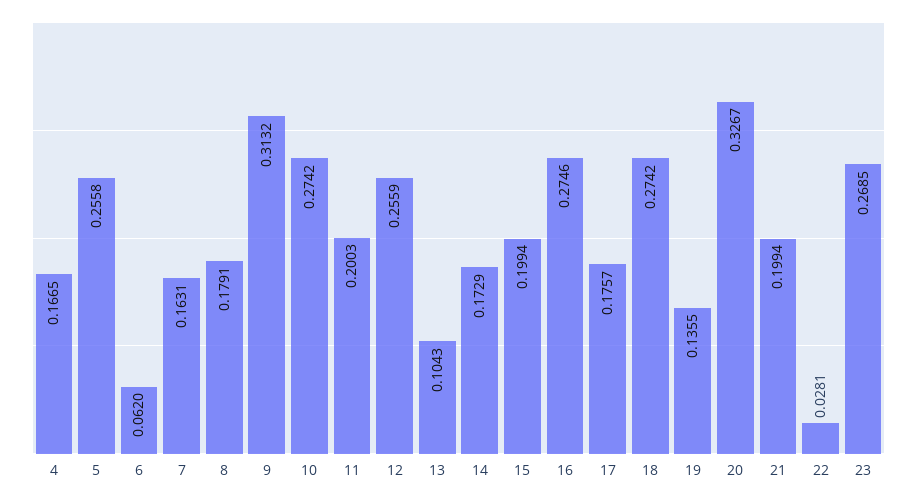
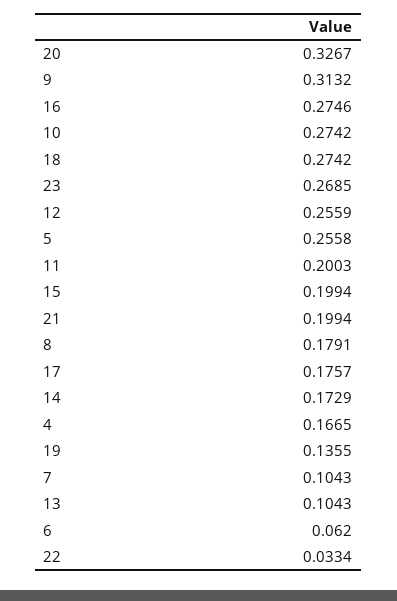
7: 0.1631 -> 0.1043
22: 0.0281 -> 0.0334

